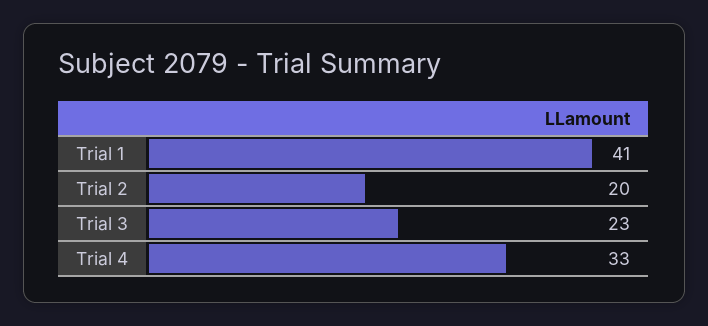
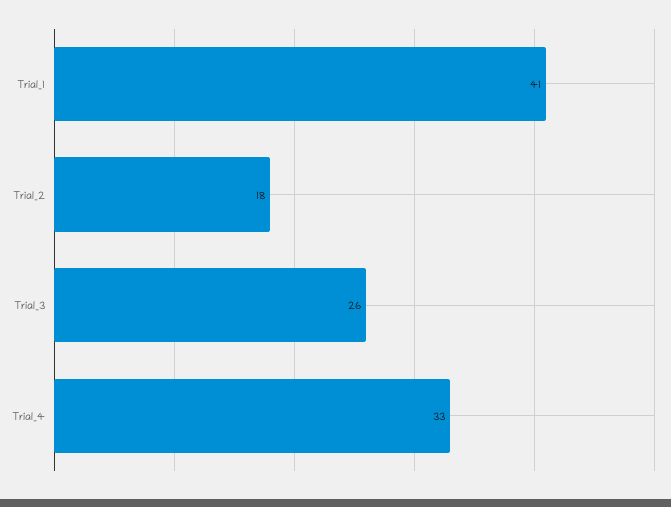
Trial 2: 20 -> 18
Trial 3: 23 -> 26

